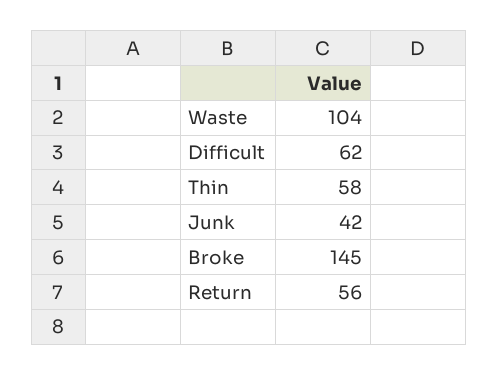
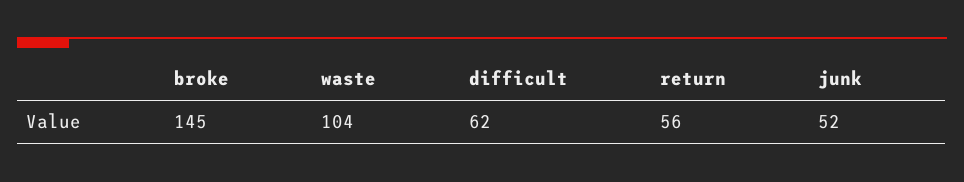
Thin: 58 -> none
Junk: 42 -> 52

